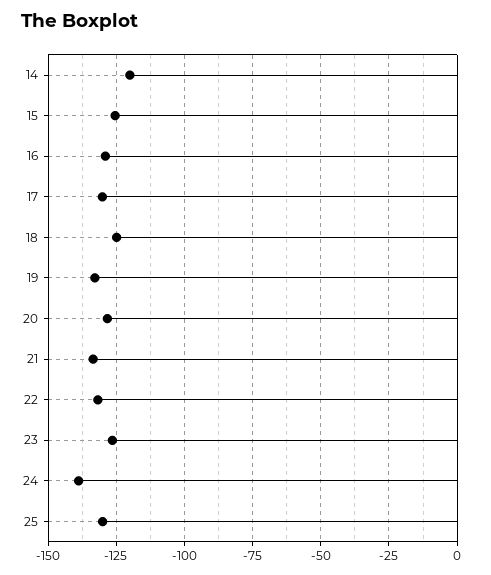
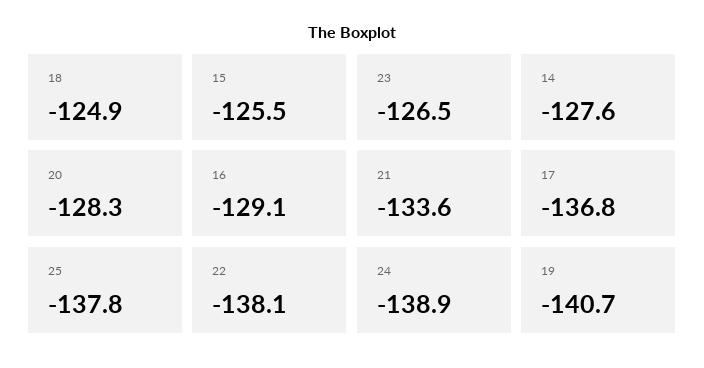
14: -120 -> -127.6
17: -130 -> -136.8
19: -132.5 -> -140.7
22: -132.5 -> -138.1
25: -130 -> -137.8

